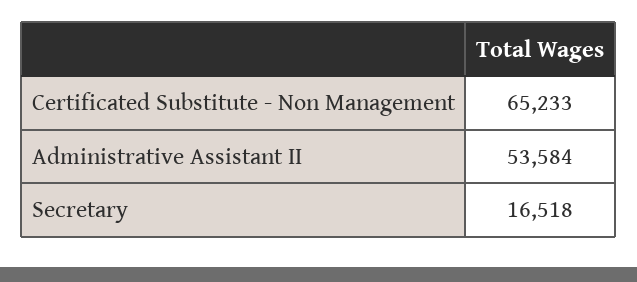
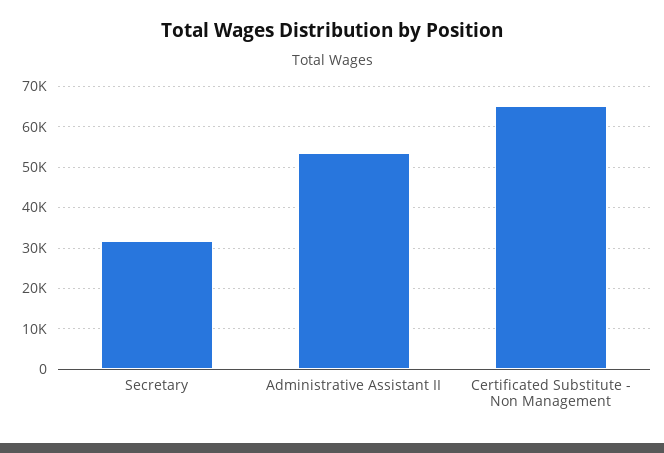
Secretary: 16518 -> 32000

